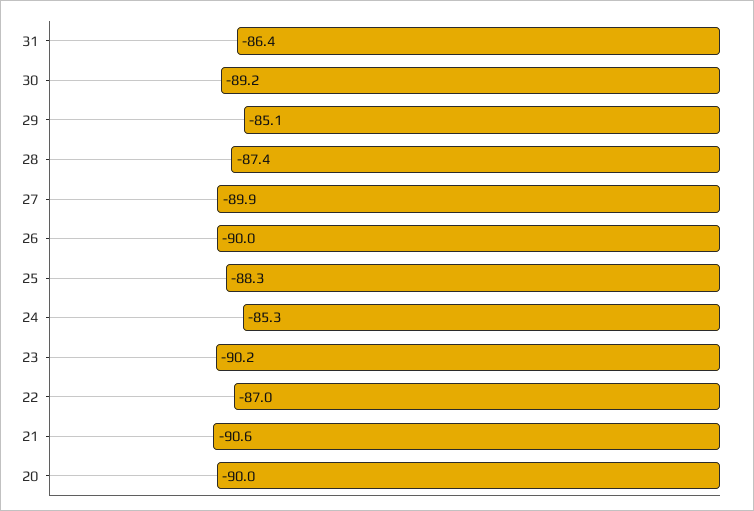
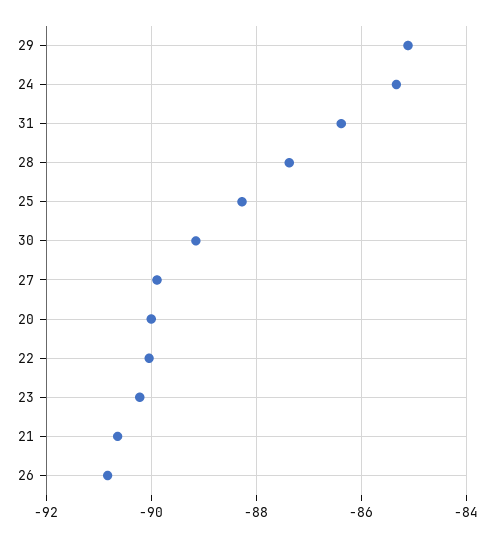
26: -90 -> -90.8
22: -87 -> -90

